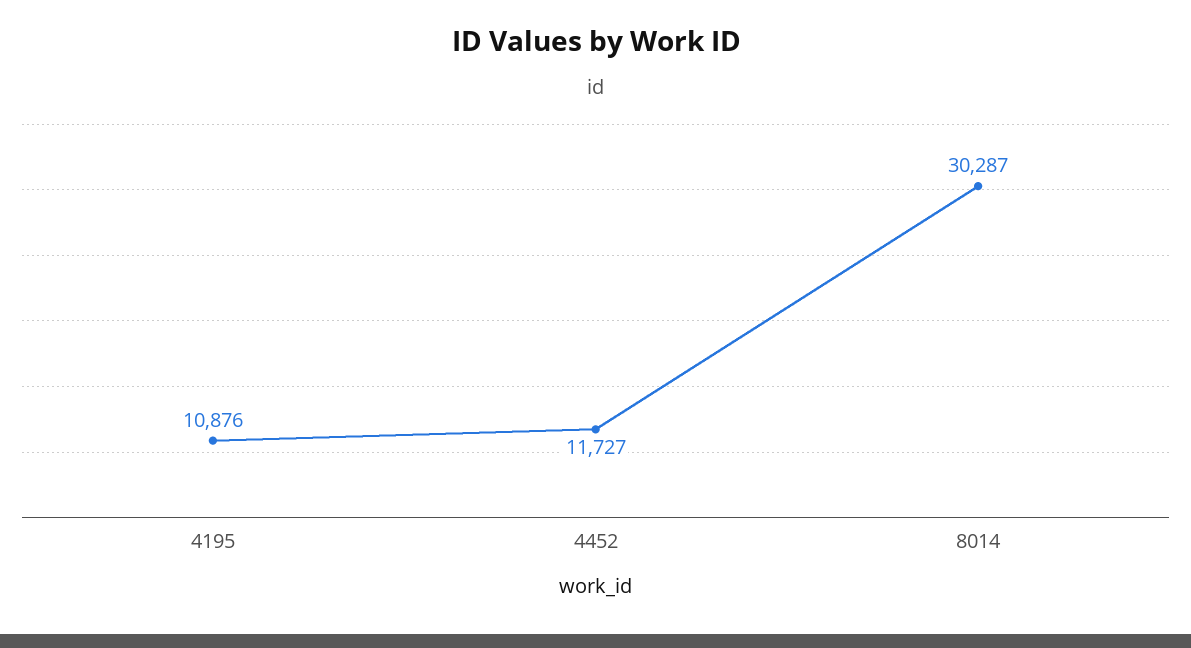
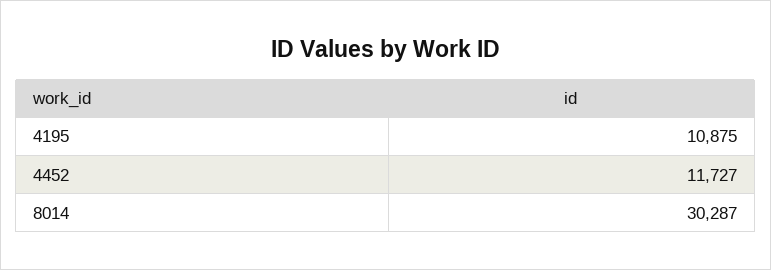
4195: 10876 -> 10875

